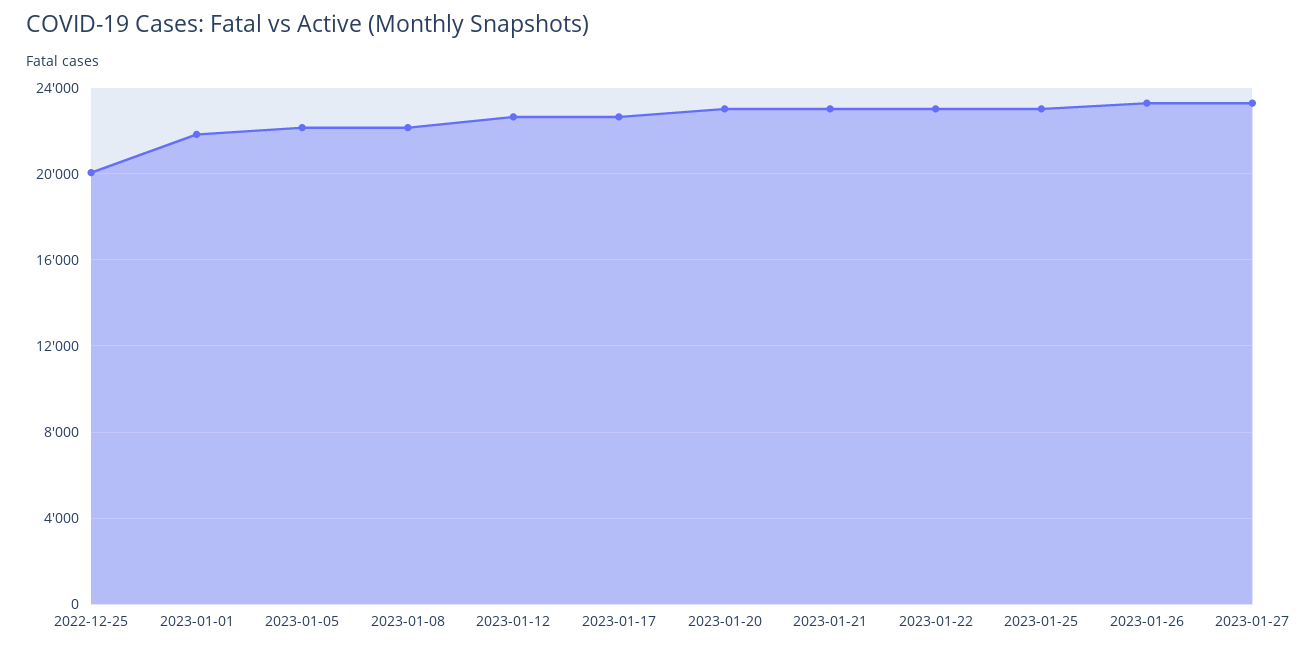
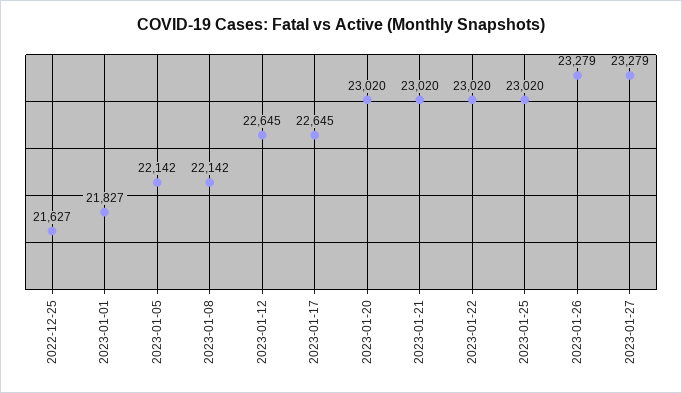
2022-12-25: 20000 -> 21627

